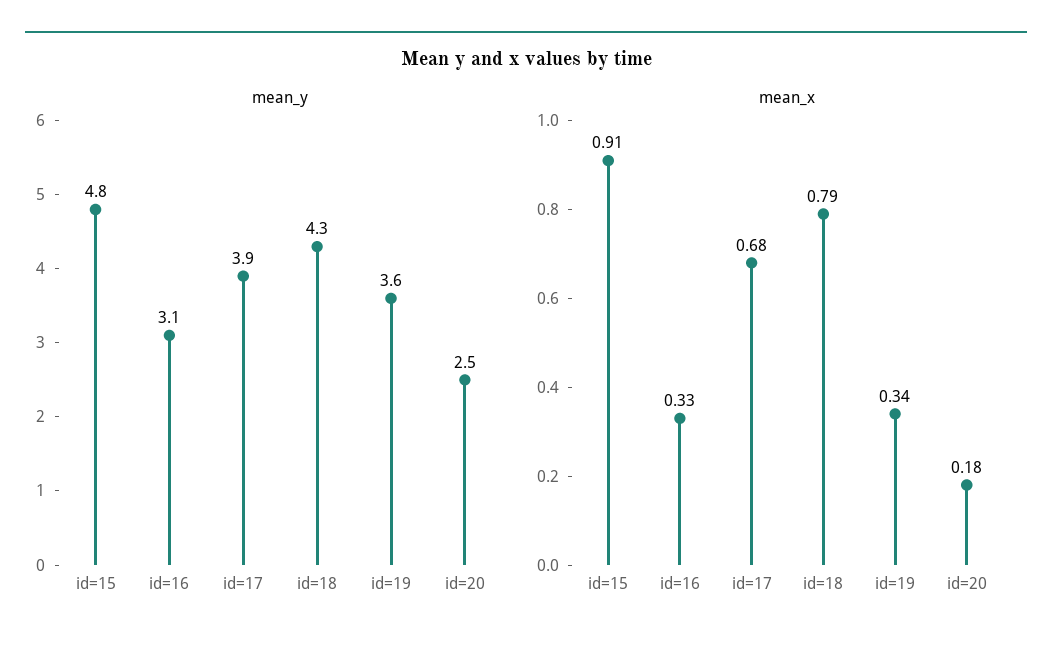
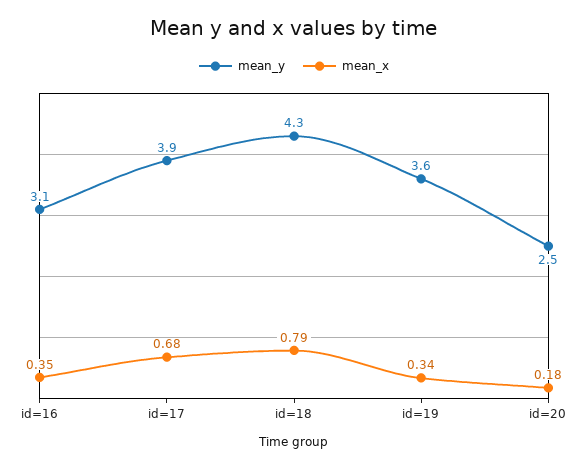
mean_y, id=15: 4.8 -> none
mean_x, id=15: 0.91 -> none
mean_x, id=16: 0.33 -> 0.35

